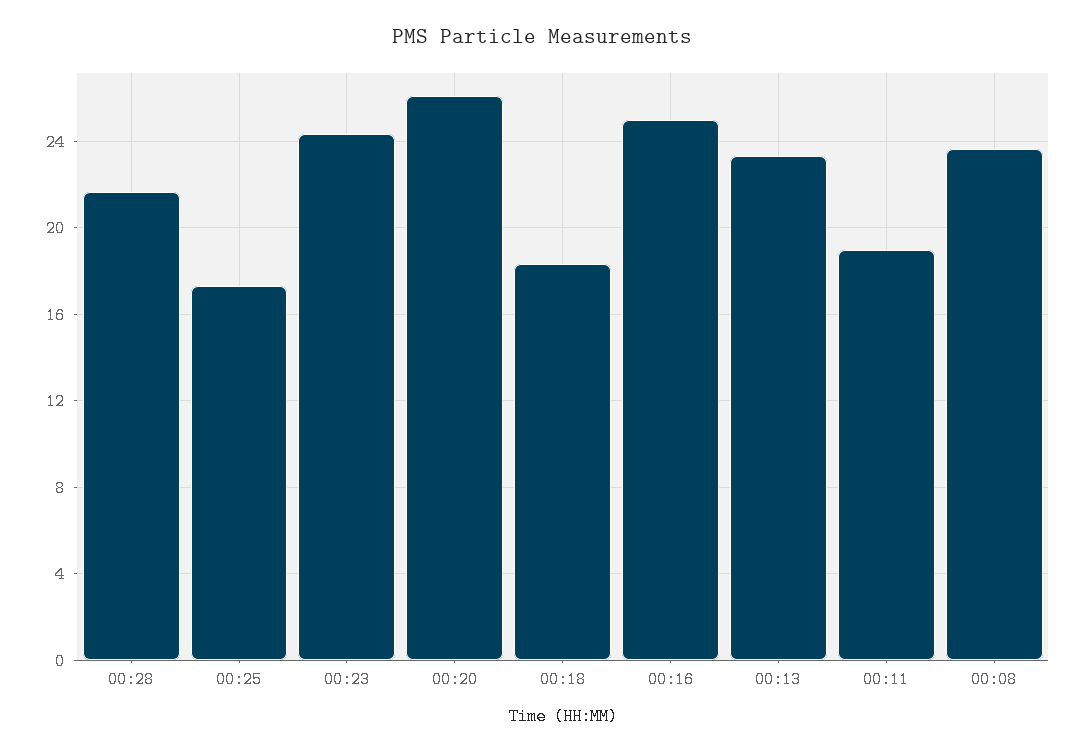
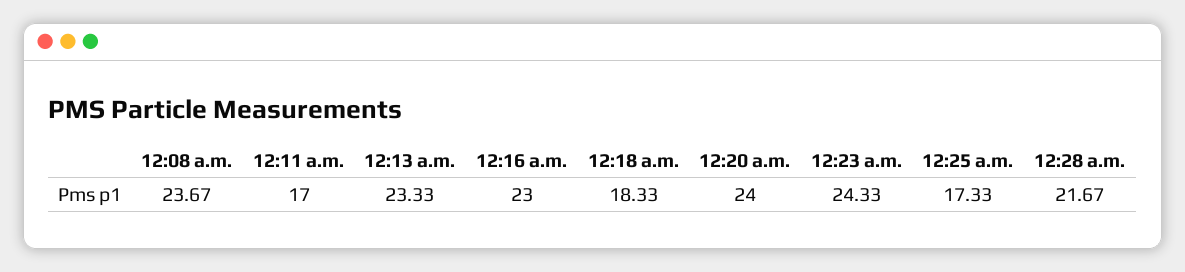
00:20: 26 -> 24
00:16: 25 -> 23
00:11: 19 -> 17

